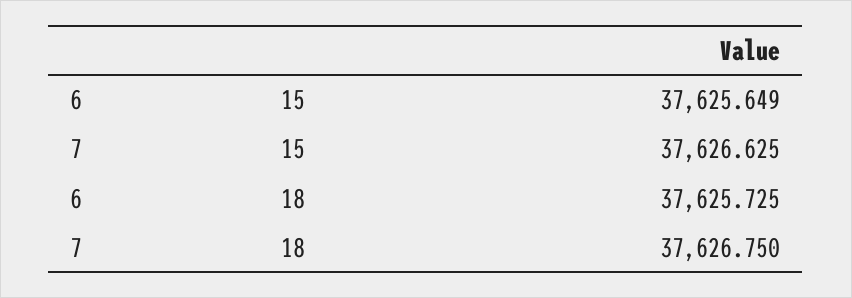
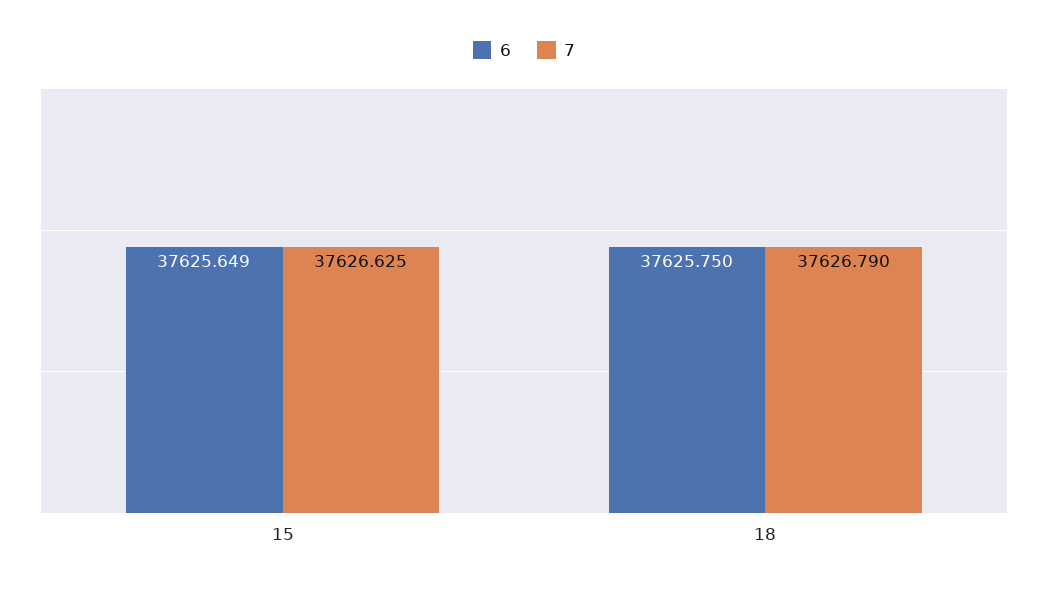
6, 18: 37625.725 -> 37625.75
7, 18: 37626.75 -> 37626.79

